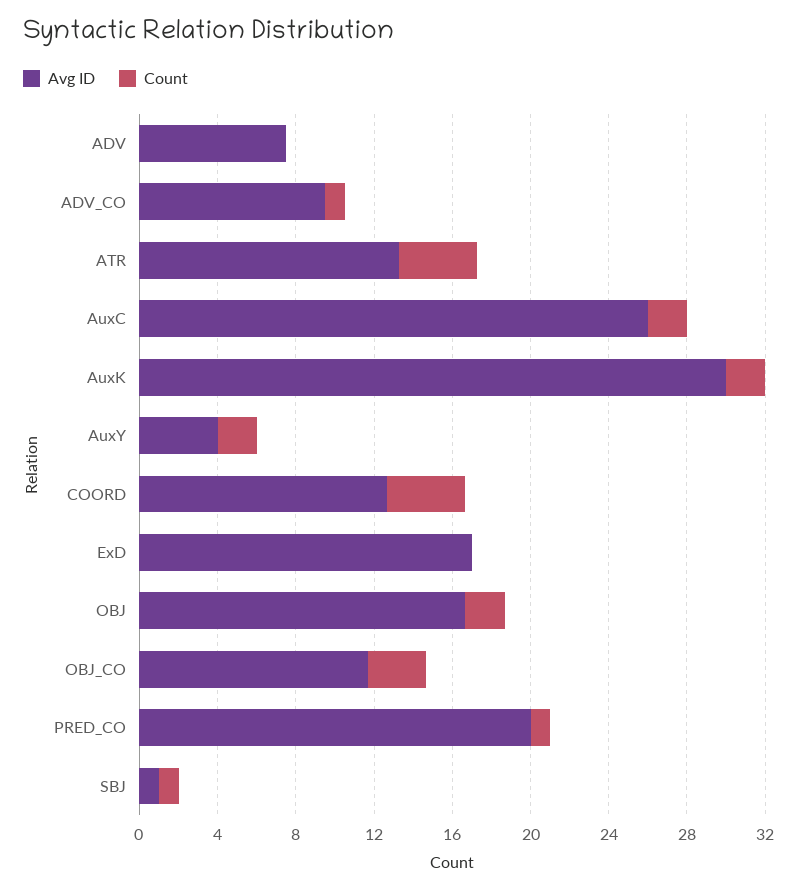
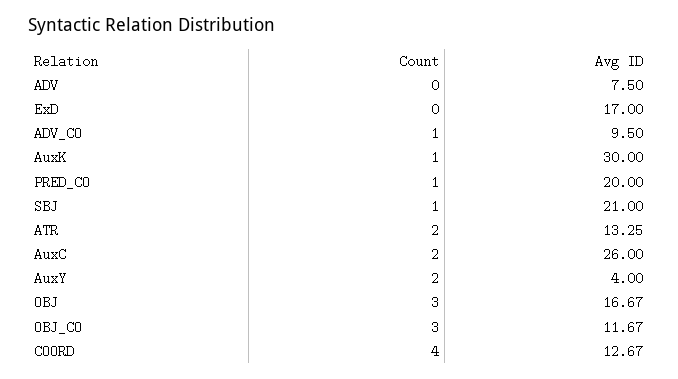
Count, ATR: 4 -> 2
Count, AuxK: 2 -> 1
Count, OBJ: 2 -> 3
Avg ID, SBJ: 1 -> 21

